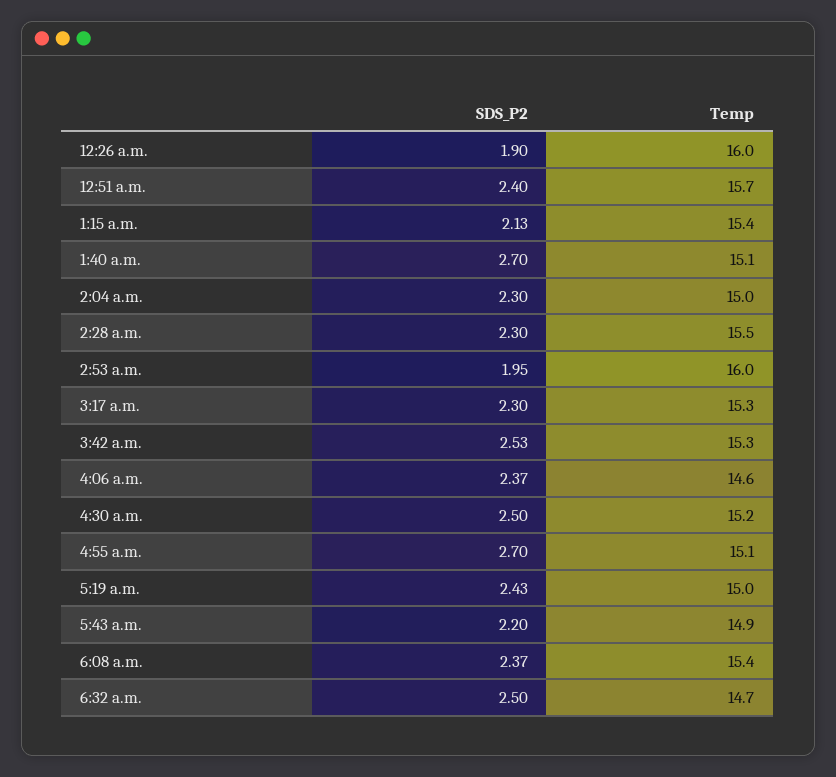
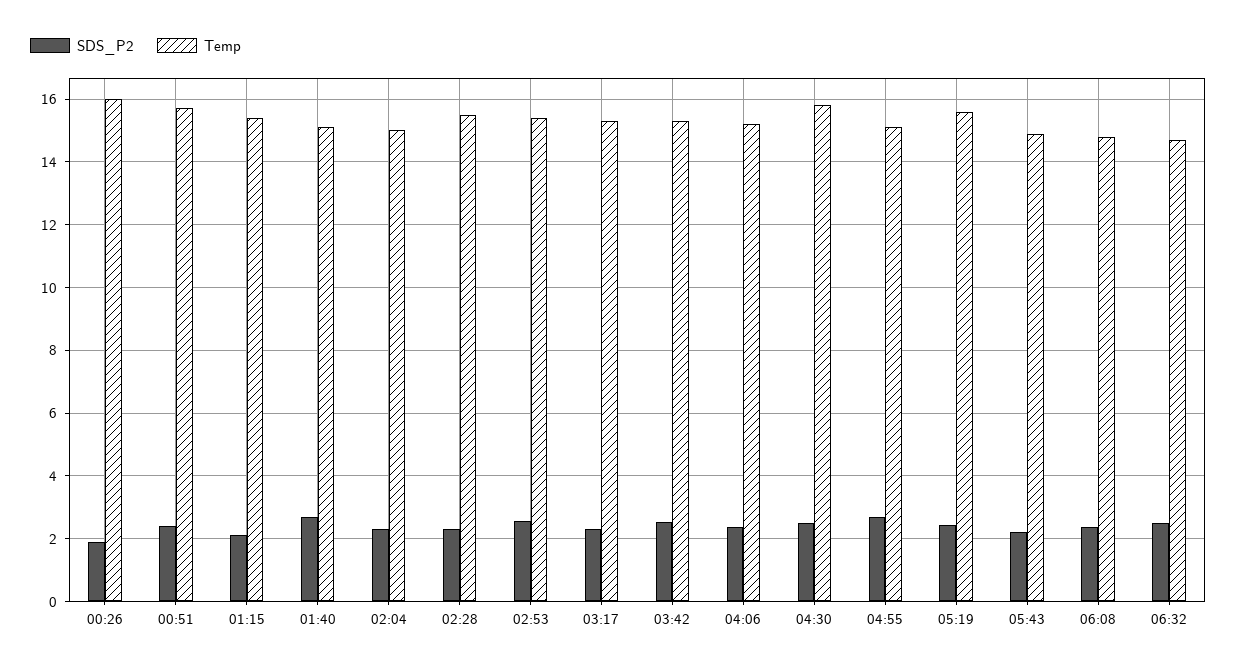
SDS_P2, 2:53 a.m.: 1.95 -> 2.6
Temp, 2:53 a.m.: 16 -> 15.4
Temp, 4:06 a.m.: 14.6 -> 15.2
Temp, 4:30 a.m.: 15.2 -> 15.8
Temp, 5:19 a.m.: 15 -> 15.6
Temp, 6:08 a.m.: 15.4 -> 14.8

